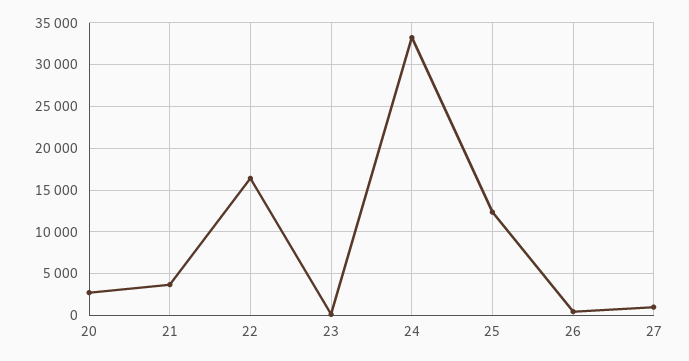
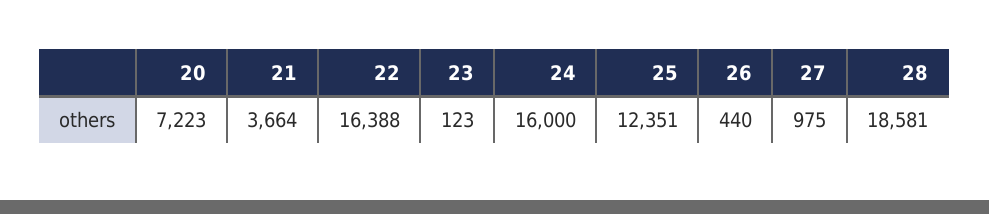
20: 3000 -> 7223
24: 33000 -> 16000
28: none -> 18581

